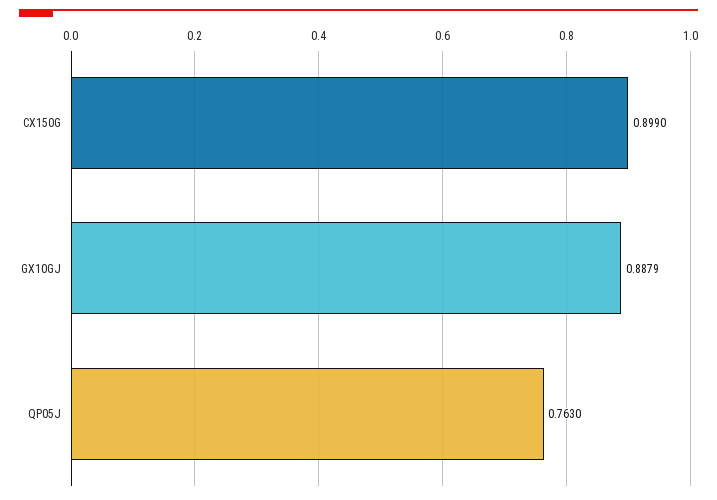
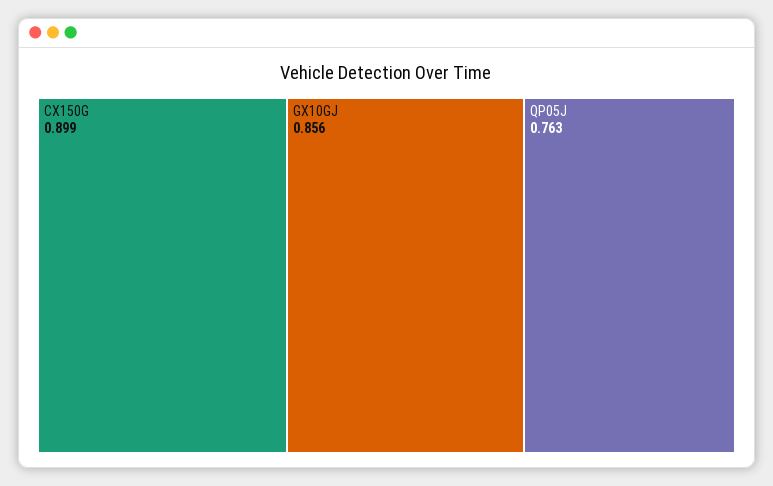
GX10GJ: 0.8879 -> 0.856

